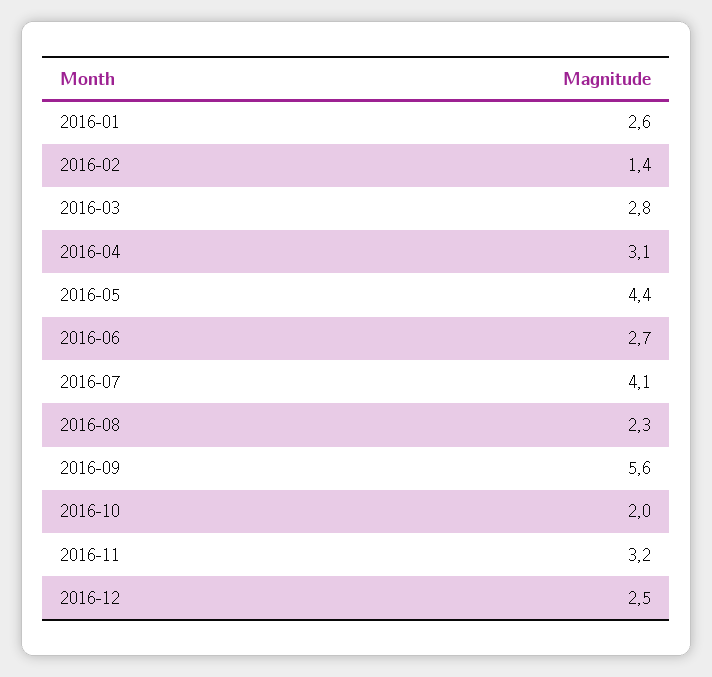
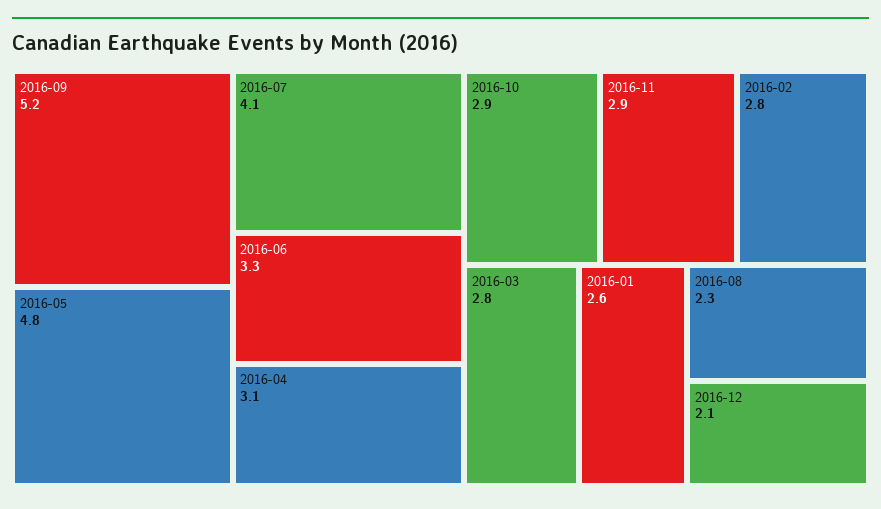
2016-02: 1.4 -> 2.8
2016-05: 4.4 -> 4.8
2016-06: 2.7 -> 3.3
2016-09: 5.6 -> 5.2
2016-10: 2 -> 2.9
2016-11: 3.2 -> 2.9
2016-12: 2.5 -> 2.1

